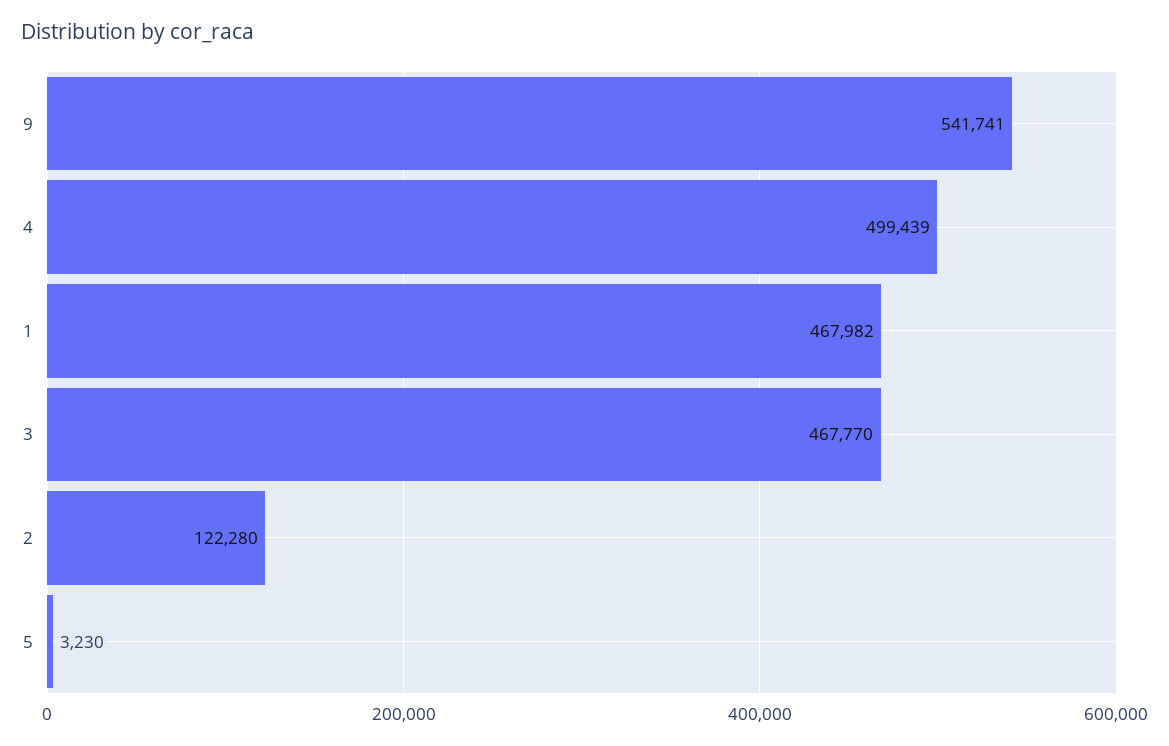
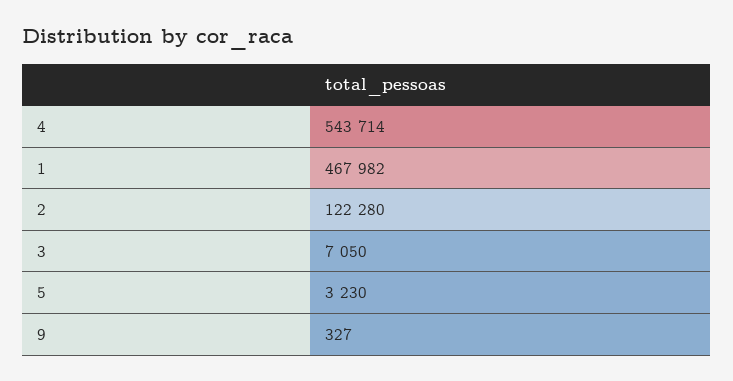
9: 541741 -> 327
4: 499439 -> 543714
3: 467770 -> 7050

